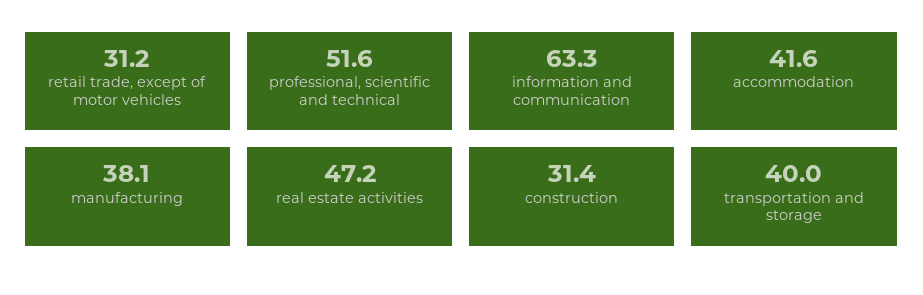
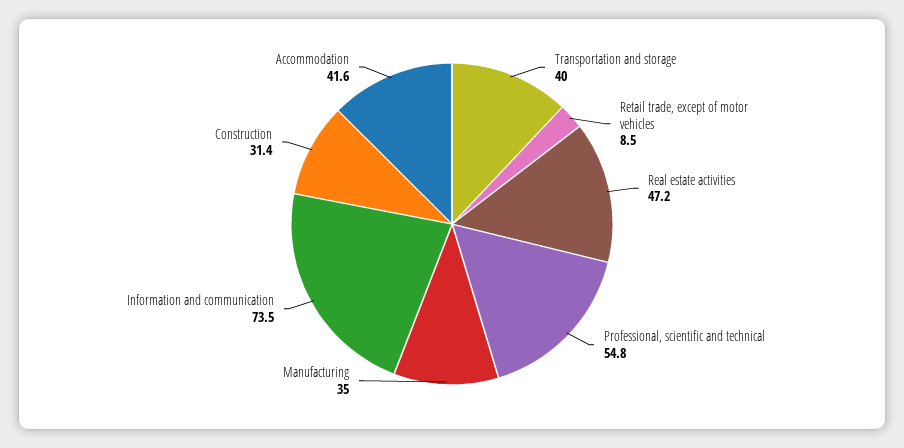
retail trade, except of motor vehicles: 31.2 -> 8.5
professional, scientific and technical: 51.6 -> 54.8
information and communication: 63.3 -> 73.5
manufacturing: 38.1 -> 35

